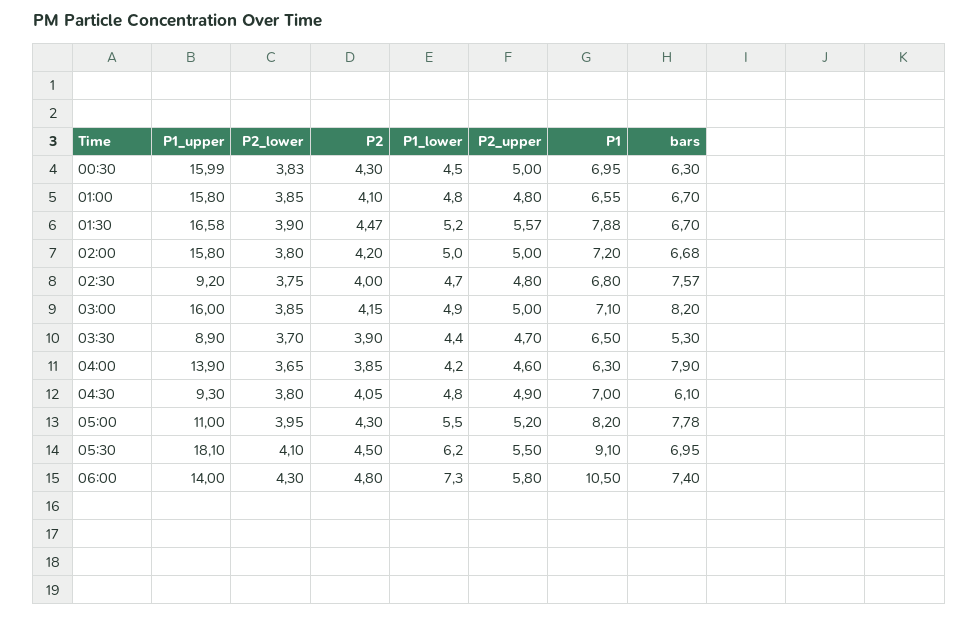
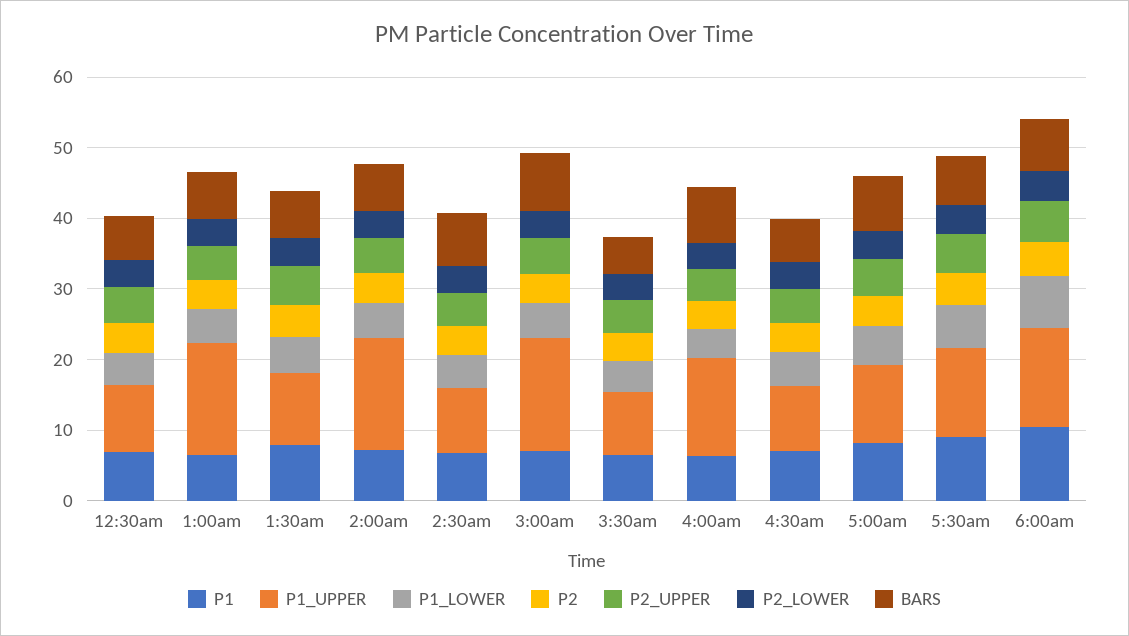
P1_upper, 00:30: 15.99 -> 10
P1_upper, 01:30: 16.58 -> 10
P1_upper, 05:30: 18.1 -> 12

